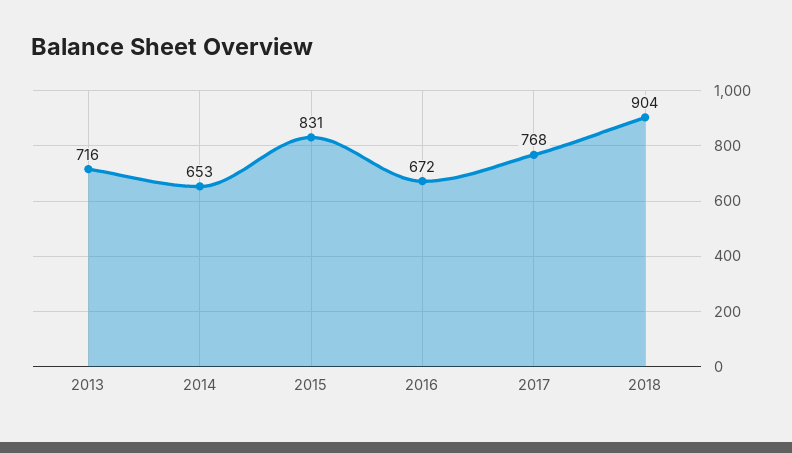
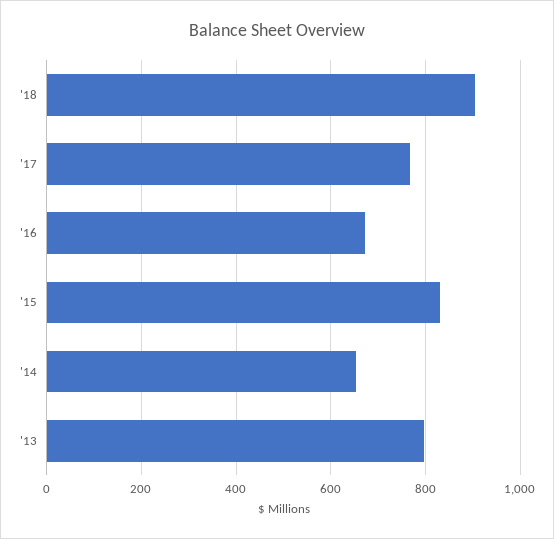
2013: 716 -> 800

